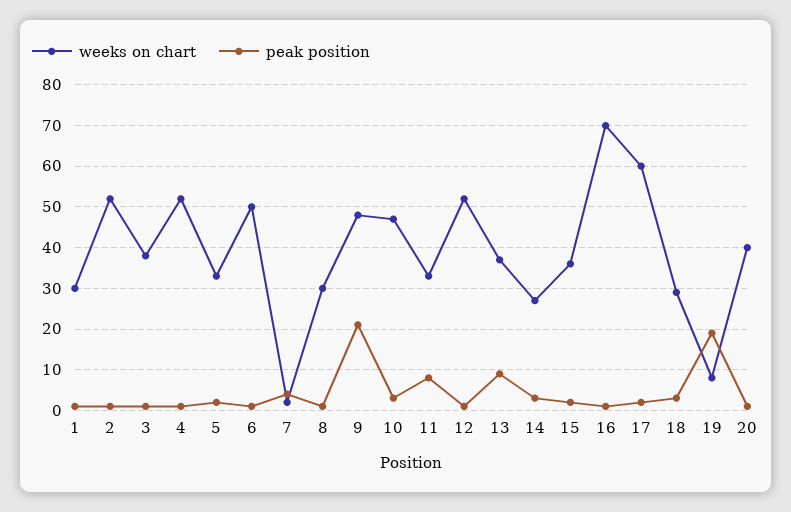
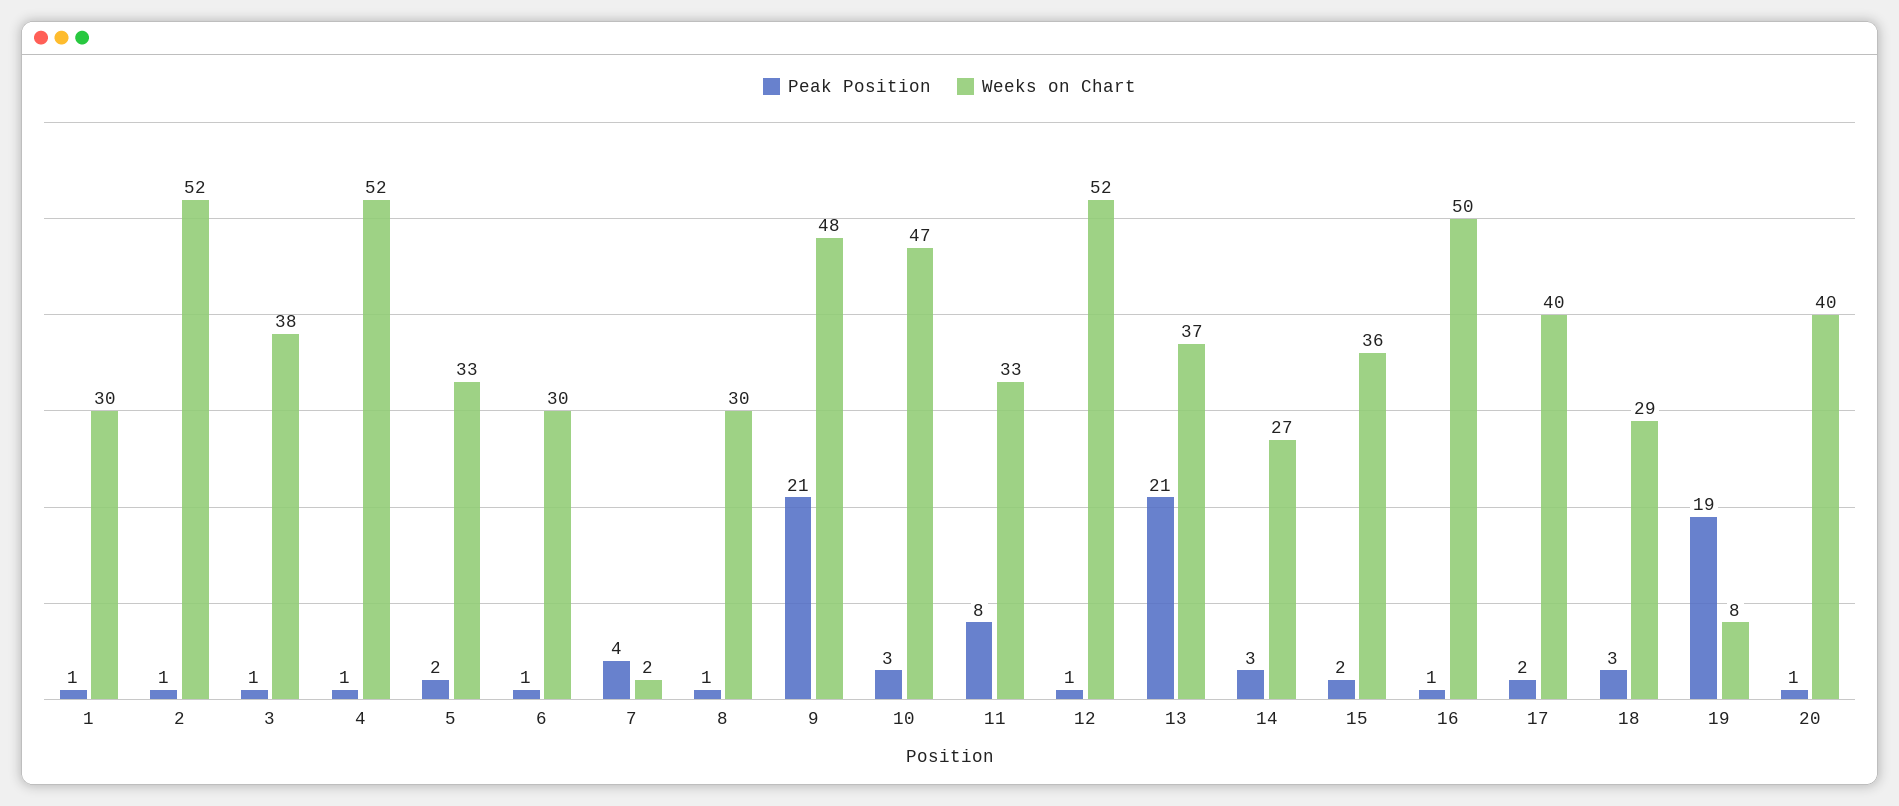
weeks on chart, 6: 50 -> 30
peak position, 13: 10 -> 21
weeks on chart, 16: 70 -> 50
weeks on chart, 17: 60 -> 40

